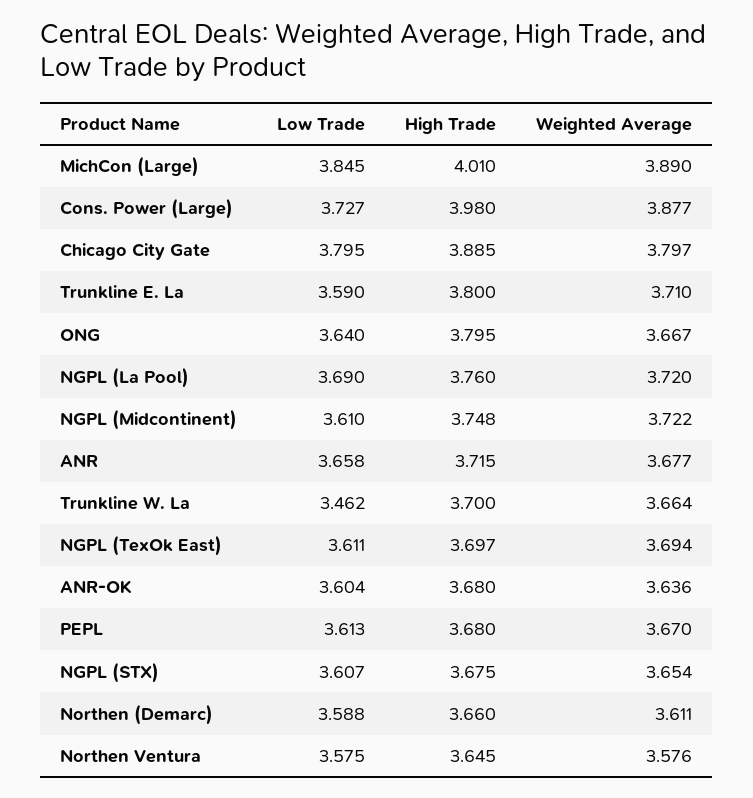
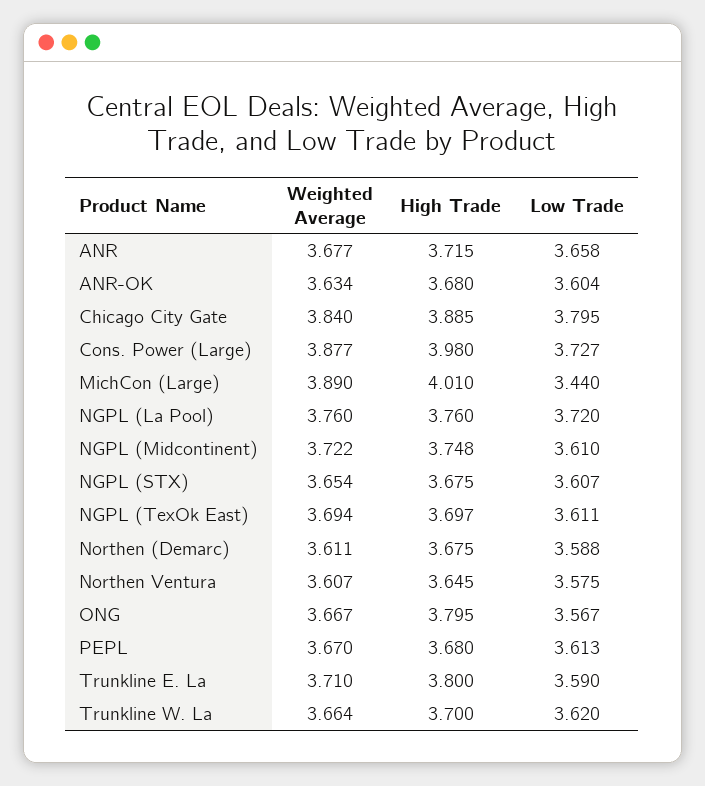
Low Trade, MichCon (Large): 3.845 -> 3.44
Weighted Average, Chicago City Gate: 3.797 -> 3.84
Low Trade, ONG: 3.64 -> 3.567
Low Trade, NGPL (La Pool): 3.69 -> 3.72
Weighted Average, NGPL (La Pool): 3.72 -> 3.76
Low Trade, Trunkline W. La: 3.462 -> 3.62
Weighted Average, ANR-OK: 3.636 -> 3.634
High Trade, Northen (Demarc): 3.66 -> 3.675
Weighted Average, Northen Ventura: 3.576 -> 3.607

